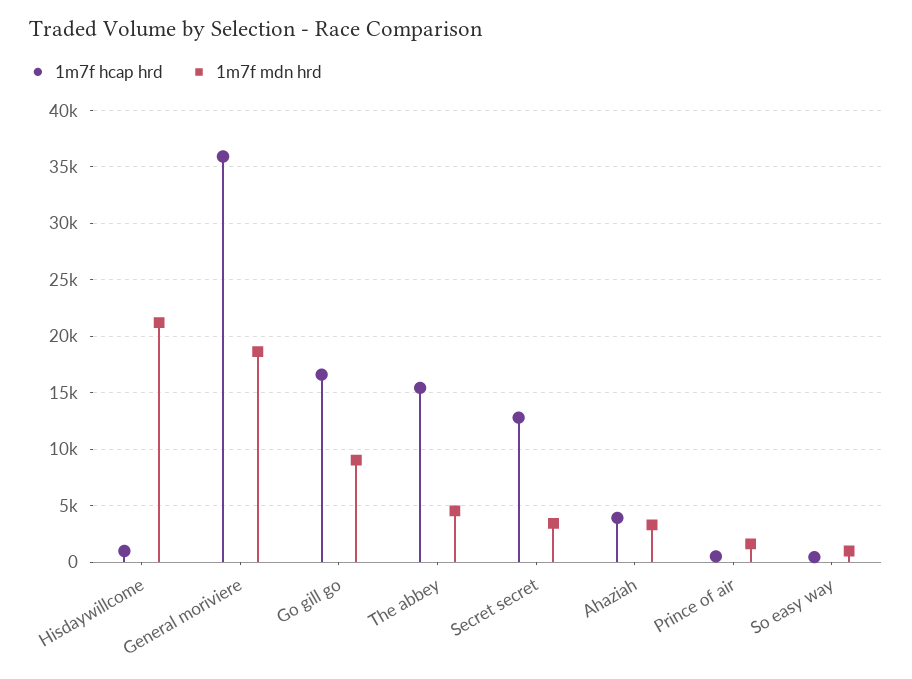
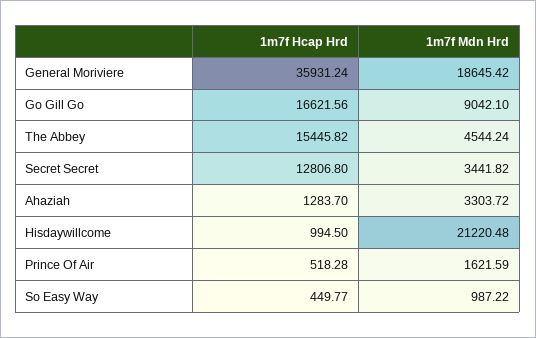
1m7f hcap hrd, Ahaziah: 4000 -> 1283.7

